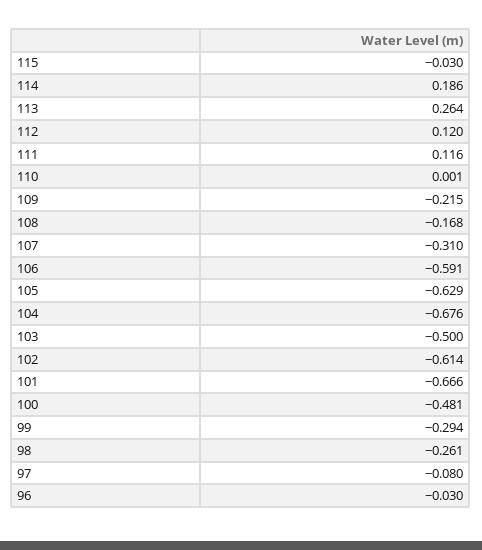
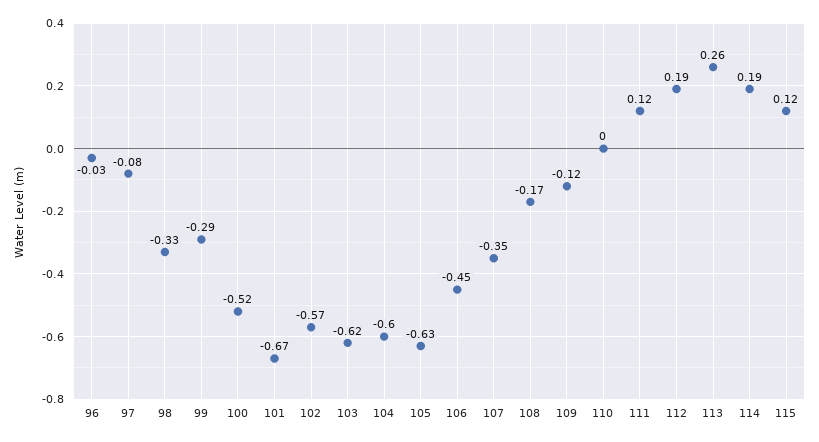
115: -0.03 -> 0.12
112: 0.12 -> 0.19
109: -0.215 -> -0.12
107: -0.31 -> -0.35
106: -0.591 -> -0.45
104: -0.676 -> -0.6
103: -0.5 -> -0.62
102: -0.614 -> -0.57
100: -0.481 -> -0.52
98: -0.261 -> -0.33

